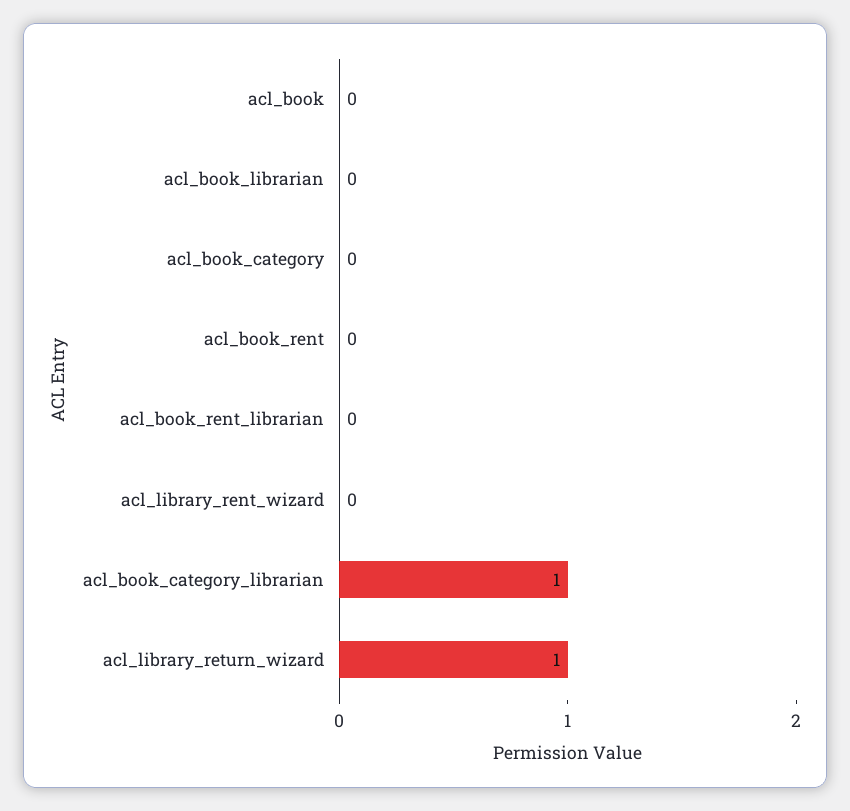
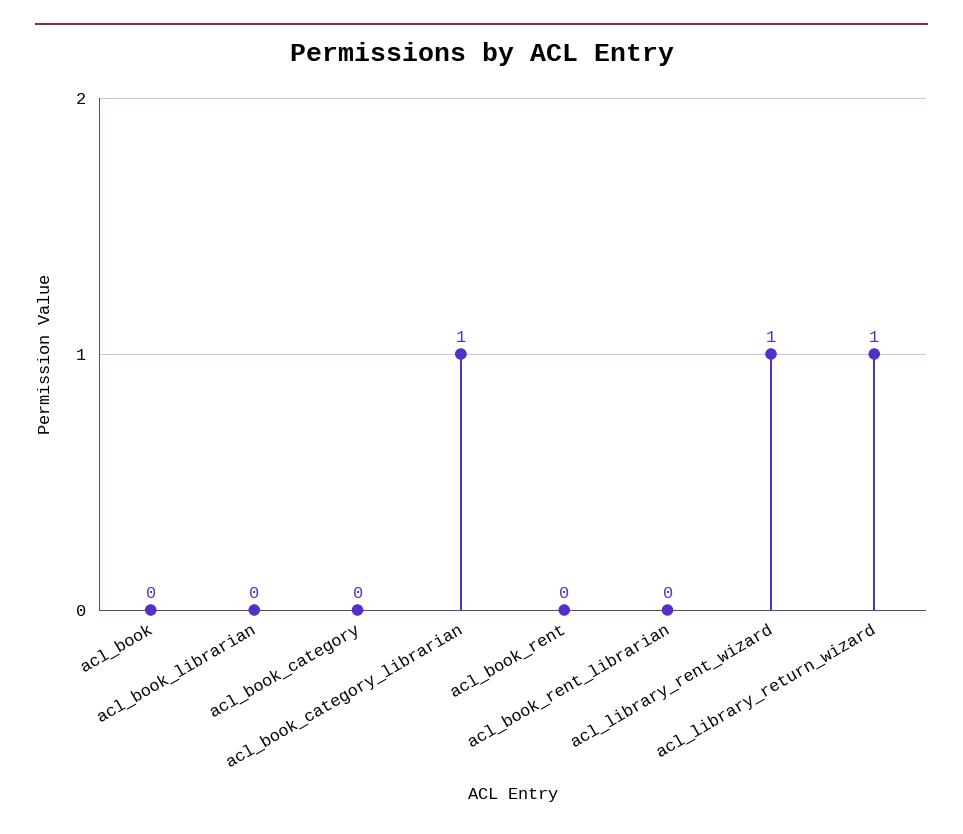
acl_library_rent_wizard: 0 -> 1

